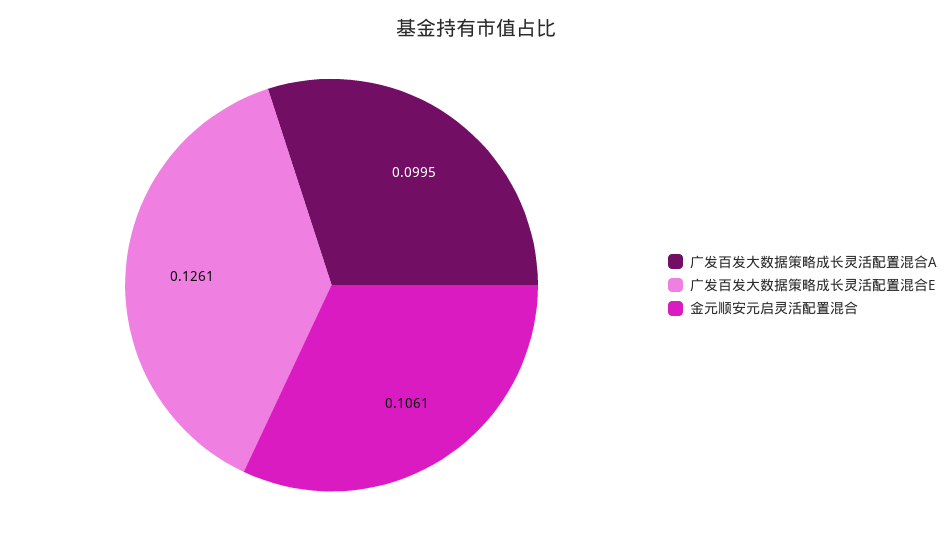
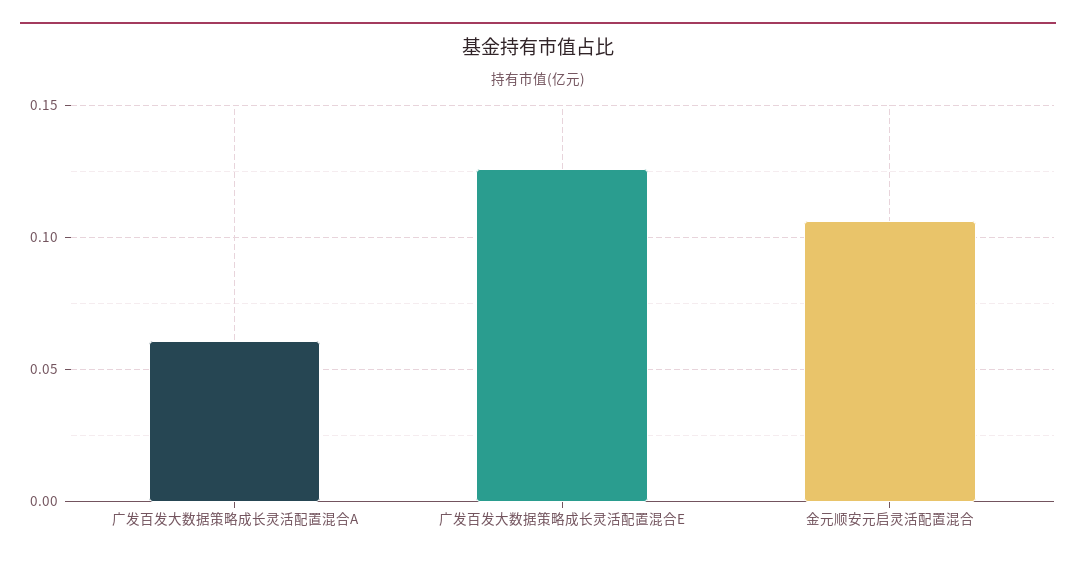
广发百发大数据策略成长灵活配置混合A: 0.0995 -> 0.06

